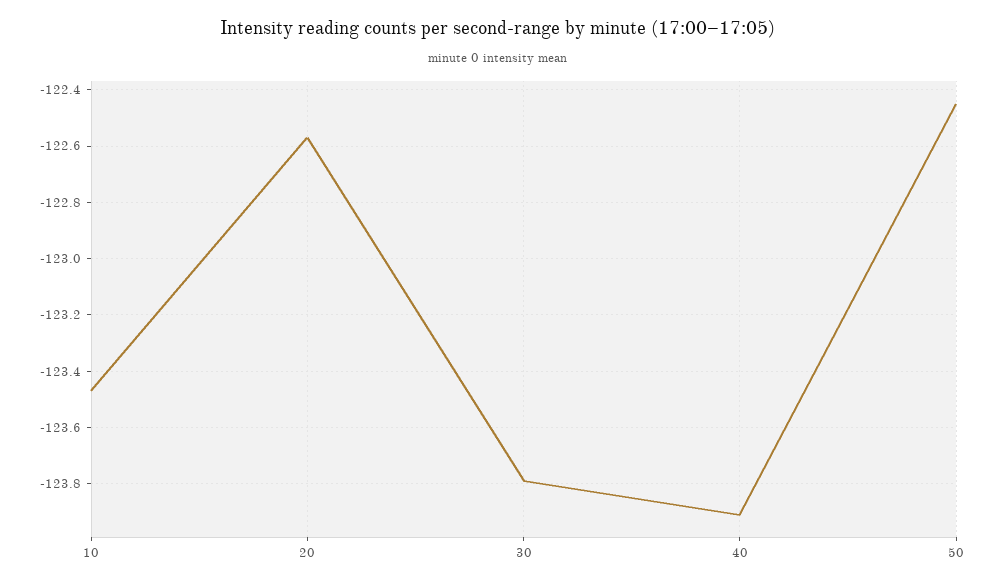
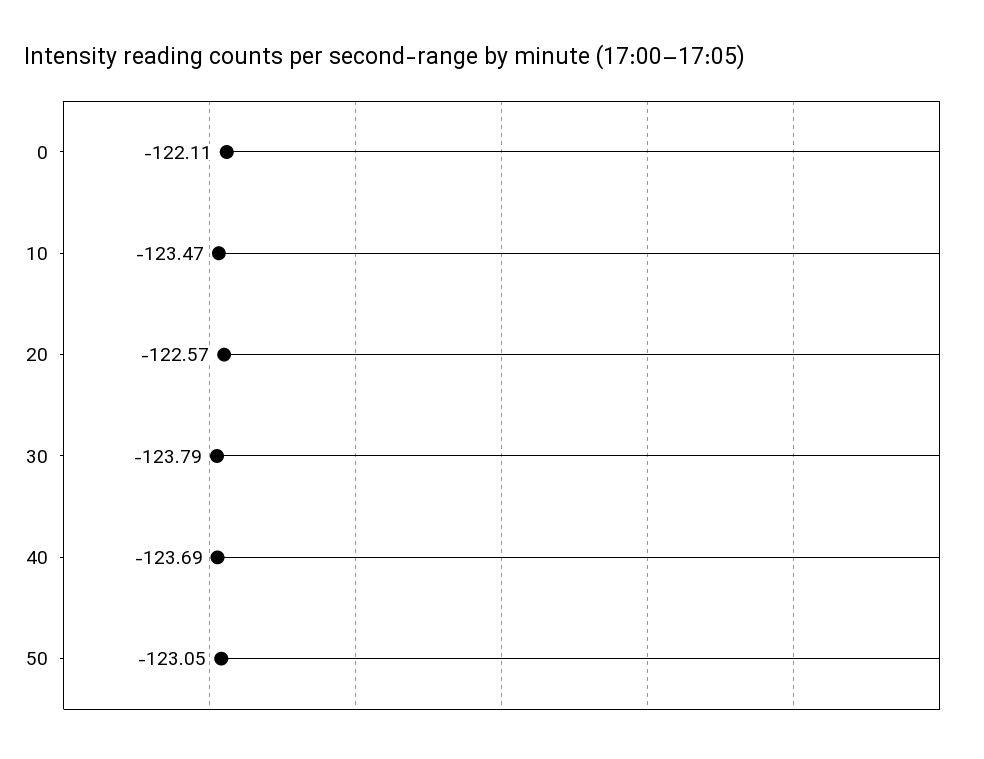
40: -123.9 -> -123.69
50: -122.45 -> -123.05
0: none -> -122.11

